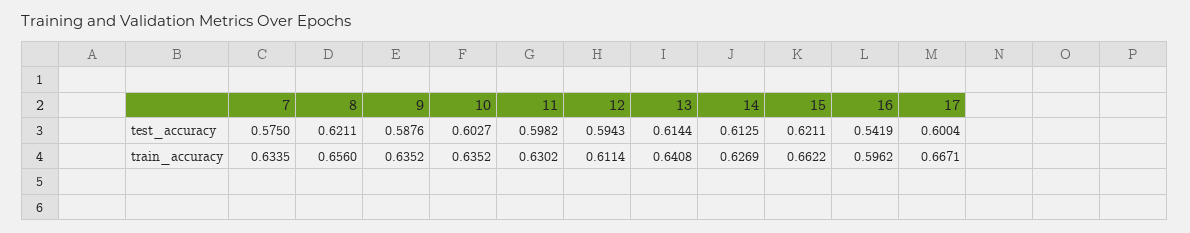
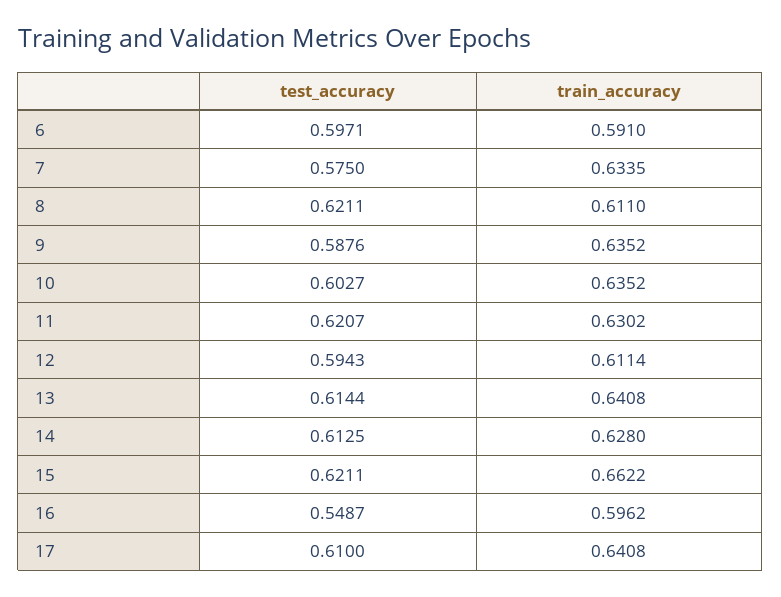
11, test_accuracy: 0.5982 -> 0.6207
16, test_accuracy: 0.5419 -> 0.5487
17, test_accuracy: 0.6004 -> 0.61
8, train_accuracy: 0.656 -> 0.611
14, train_accuracy: 0.6269 -> 0.628
17, train_accuracy: 0.6671 -> 0.6408
6, test_accuracy: none -> 0.5971
6, train_accuracy: none -> 0.591

